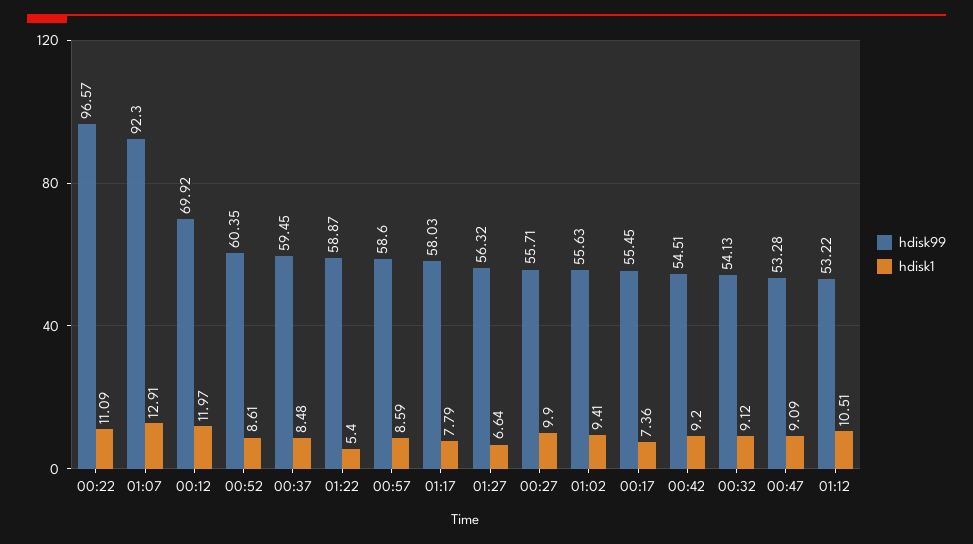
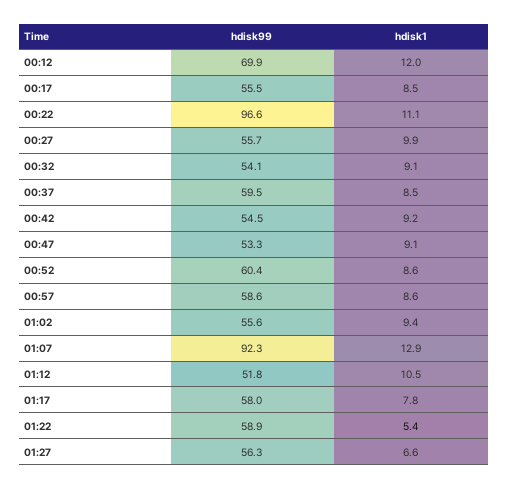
hdisk1, 00:17: 7.36 -> 8.5
hdisk99, 01:12: 53.22 -> 51.8

